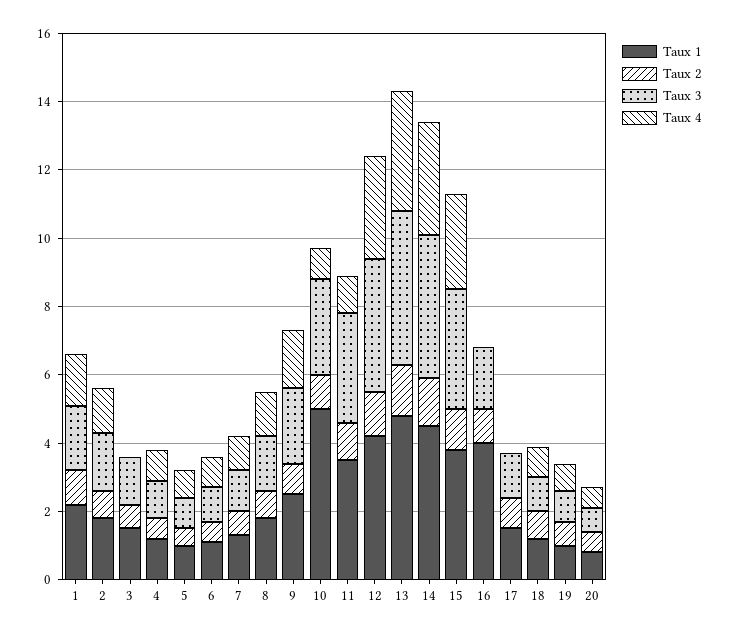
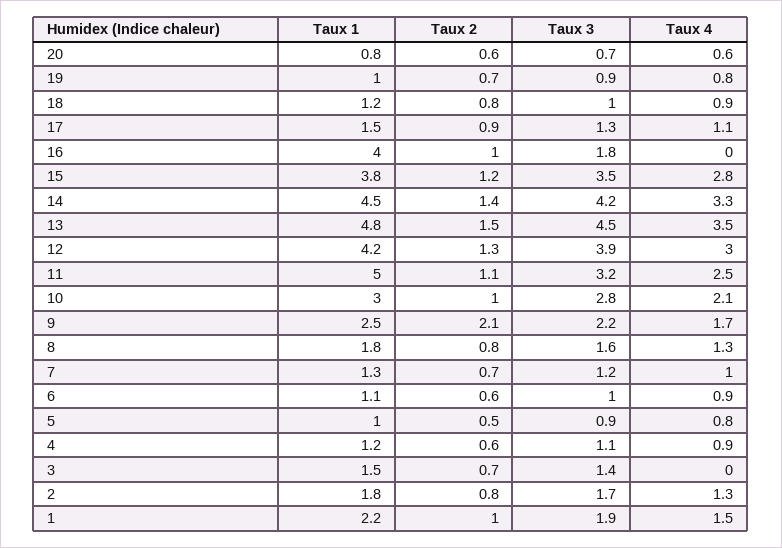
Taux 2, 9: 1 -> 2.1
Taux 1, 10: 5 -> 3
Taux 4, 10: 1 -> 2.1
Taux 1, 11: 3.5 -> 5
Taux 4, 11: 1 -> 2.5
Taux 4, 17: 0 -> 1.1

